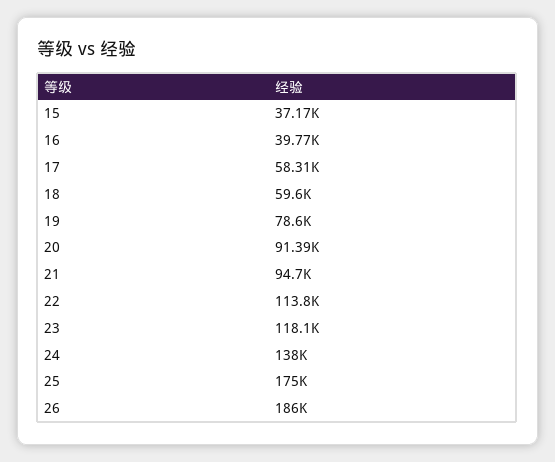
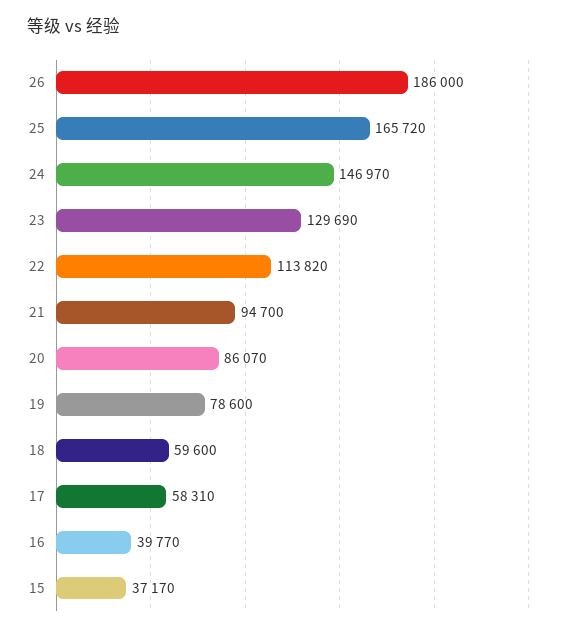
20: 91390 -> 86070
23: 118100 -> 129690
24: 138000 -> 146970
25: 175000 -> 165720

